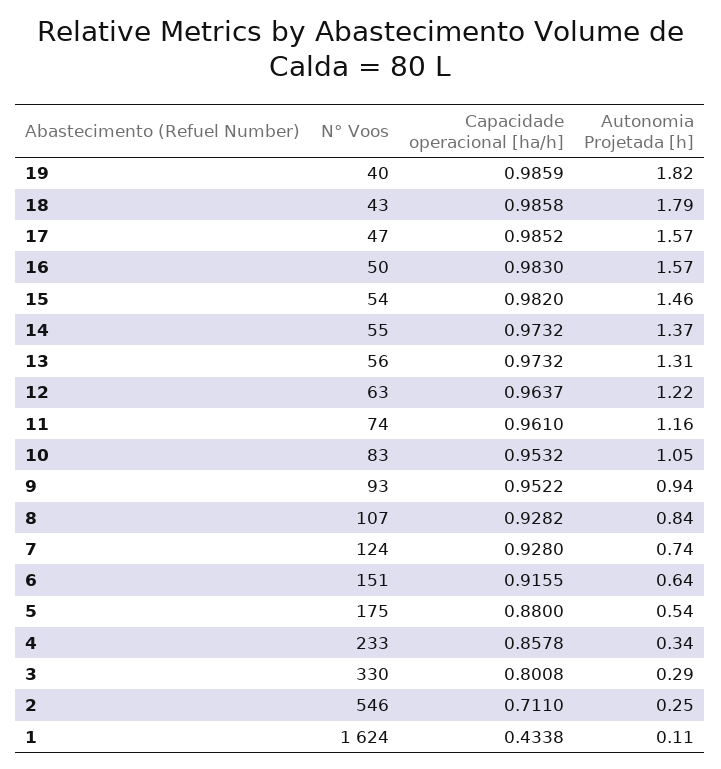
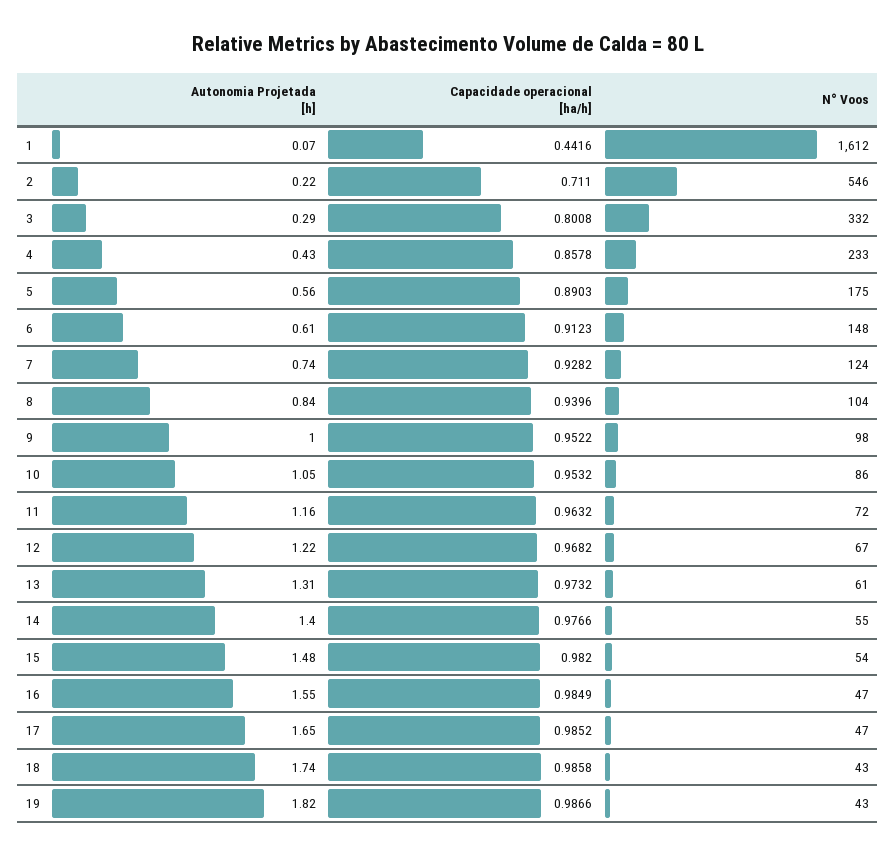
N° Voos, 19: 40 -> 43
Capacidade operacional [ha/h], 19: 0.9859 -> 0.9866
Autonomia Projetada [h], 18: 1.79 -> 1.74
Autonomia Projetada [h], 17: 1.57 -> 1.65
N° Voos, 16: 50 -> 47
Capacidade operacional [ha/h], 16: 0.983 -> 0.9849
Autonomia Projetada [h], 16: 1.57 -> 1.55
Autonomia Projetada [h], 15: 1.46 -> 1.48
Capacidade operacional [ha/h], 14: 0.9732 -> 0.9766
Autonomia Projetada [h], 14: 1.37 -> 1.4
N° Voos, 13: 56 -> 61
N° Voos, 12: 63 -> 67
Capacidade operacional [ha/h], 12: 0.9637 -> 0.9682
N° Voos, 11: 74 -> 72
Capacidade operacional [ha/h], 11: 0.961 -> 0.9632
N° Voos, 10: 83 -> 86
N° Voos, 9: 93 -> 98
Autonomia Projetada [h], 9: 0.94 -> 1
N° Voos, 8: 107 -> 104
Capacidade operacional [ha/h], 8: 0.9282 -> 0.9396
Capacidade operacional [ha/h], 7: 0.928 -> 0.9282
N° Voos, 6: 151 -> 148
Capacidade operacional [ha/h], 6: 0.9155 -> 0.9123
Autonomia Projetada [h], 6: 0.64 -> 0.61
Capacidade operacional [ha/h], 5: 0.88 -> 0.8903
Autonomia Projetada [h], 5: 0.54 -> 0.56
Autonomia Projetada [h], 4: 0.34 -> 0.43
N° Voos, 3: 330 -> 332
Autonomia Projetada [h], 2: 0.25 -> 0.22
N° Voos, 1: 1624 -> 1612
Capacidade operacional [ha/h], 1: 0.4338 -> 0.4416
Autonomia Projetada [h], 1: 0.11 -> 0.07

